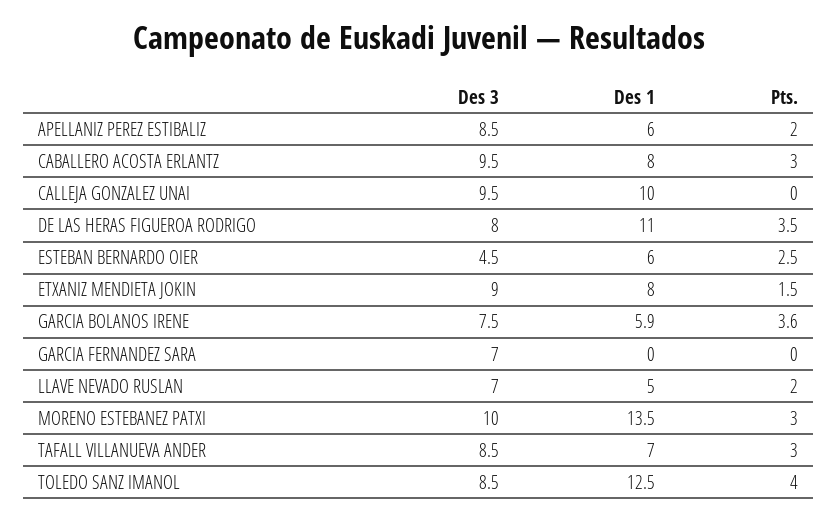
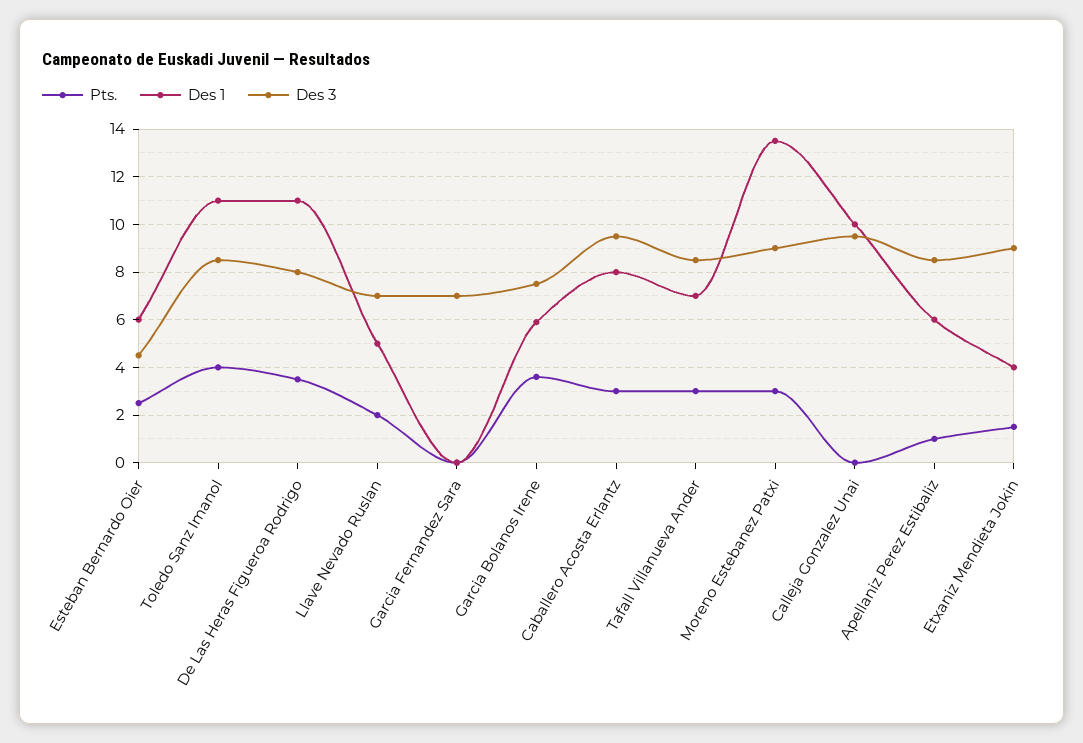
Pts., APELLANIZ PEREZ ESTIBALIZ: 2 -> 1
Des 1, ETXANIZ MENDIETA JOKIN: 8 -> 4
Des 3, MORENO ESTEBANEZ PATXI: 10 -> 9
Des 1, TOLEDO SANZ IMANOL: 12.5 -> 11

